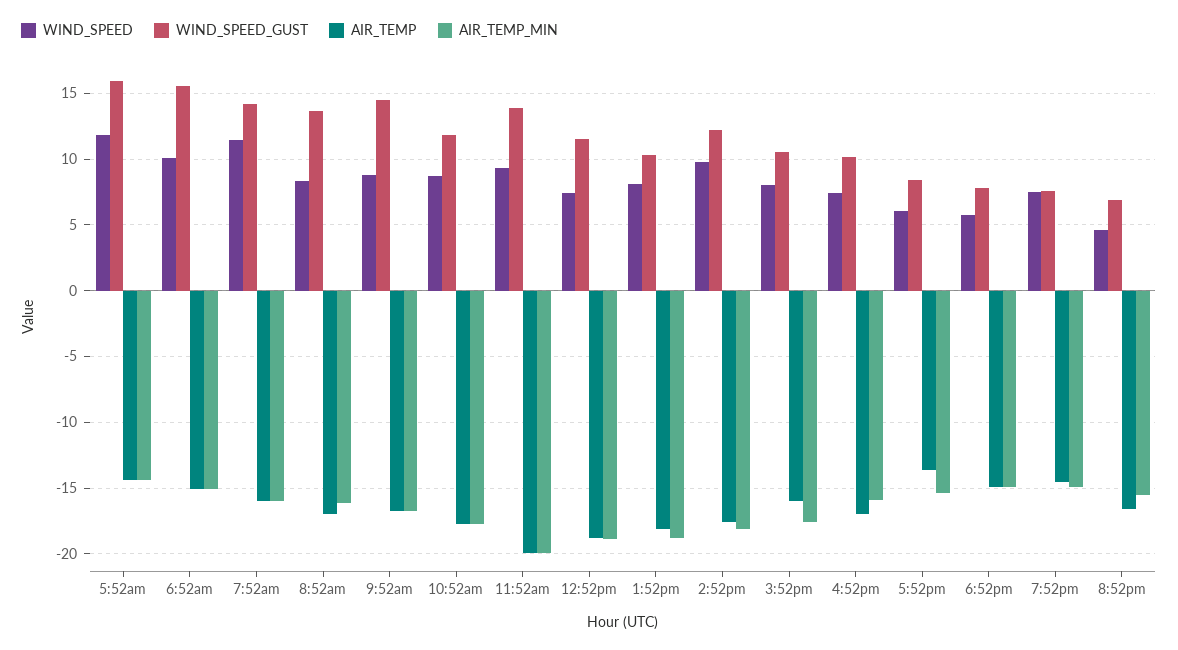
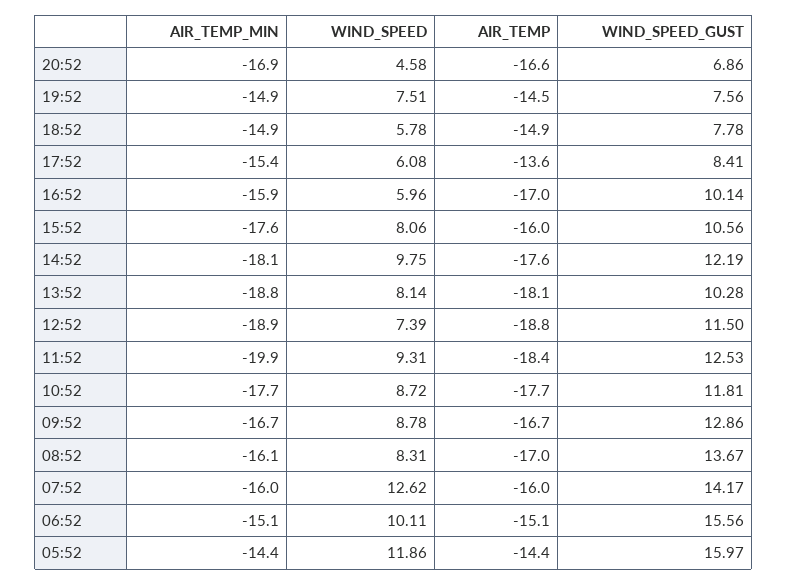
WIND_SPEED, 7:52am: 11.5 -> 12.62
WIND_SPEED_GUST, 9:52am: 14.5 -> 12.86
WIND_SPEED_GUST, 11:52am: 14 -> 12.53
AIR_TEMP, 11:52am: -20 -> -18.4
WIND_SPEED, 4:52pm: 7.5 -> 5.96
AIR_TEMP_MIN, 8:52pm: -15.5 -> -16.9

